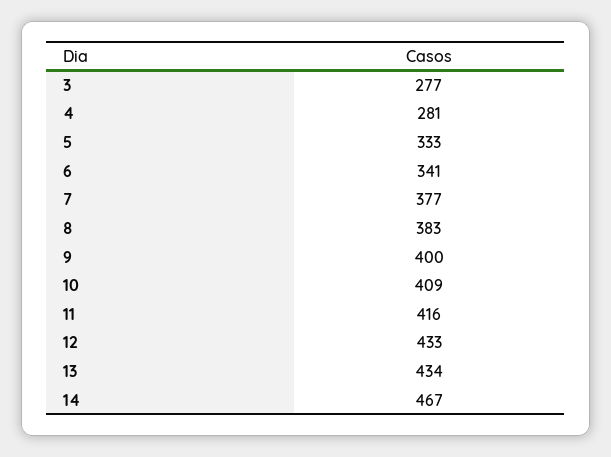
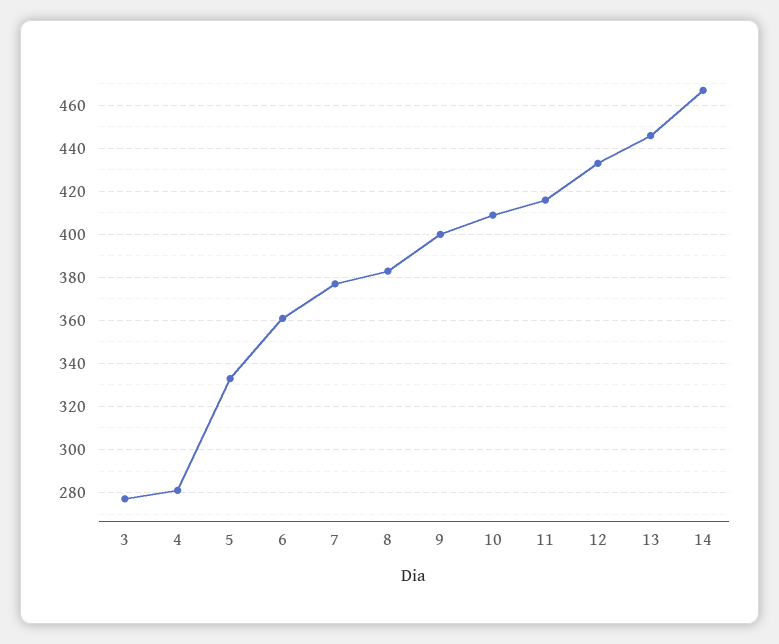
6: 341 -> 360
13: 434 -> 445

